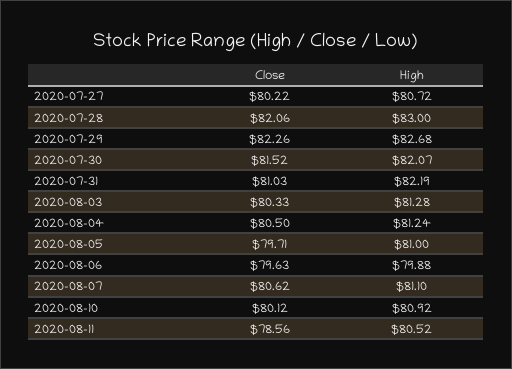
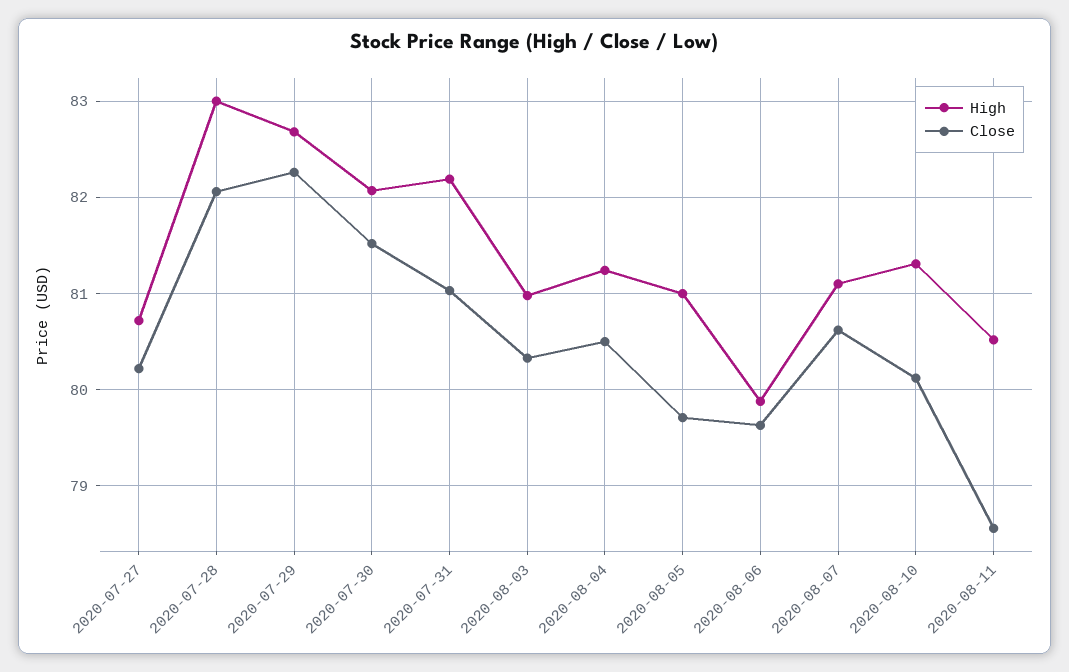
High, 2020-08-03: 81.28 -> 81
High, 2020-08-10: 80.92 -> 81.3

